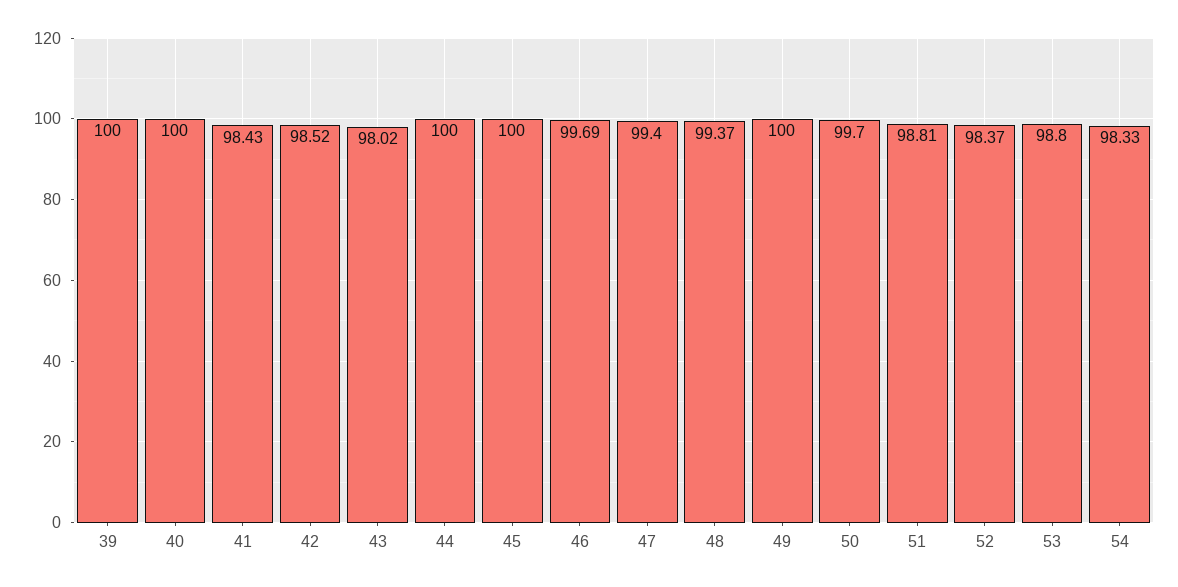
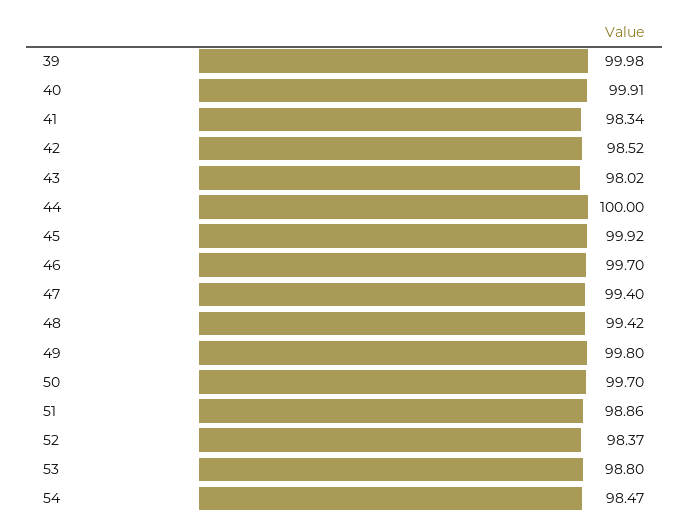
39: 100 -> 99.98
40: 100 -> 99.91
41: 98.43 -> 98.34
45: 100 -> 99.92
46: 99.69 -> 99.7
48: 99.37 -> 99.42
49: 100 -> 99.8
51: 98.81 -> 98.86
54: 98.33 -> 98.47

